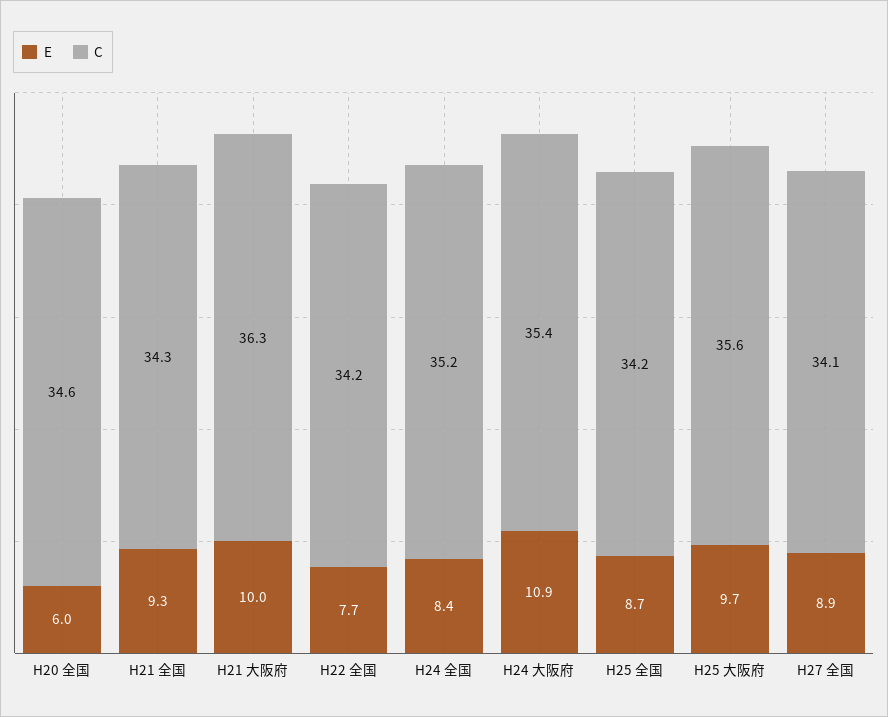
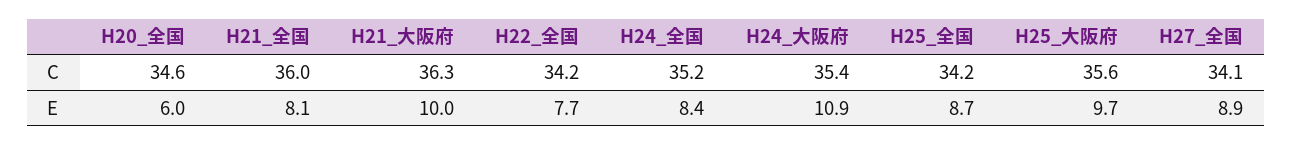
E, H21 全国: 9.3 -> 8.1
C, H21 全国: 34.3 -> 36

